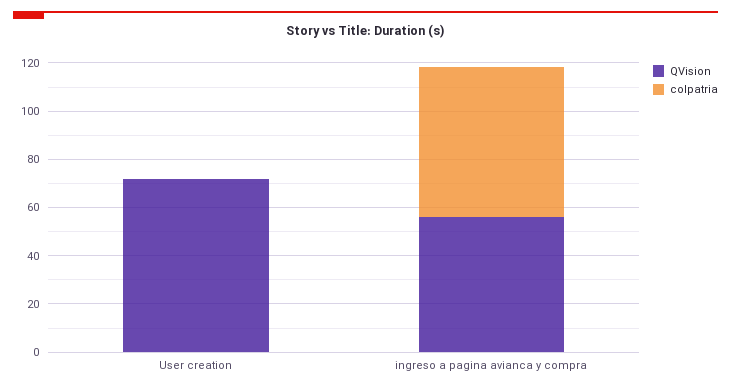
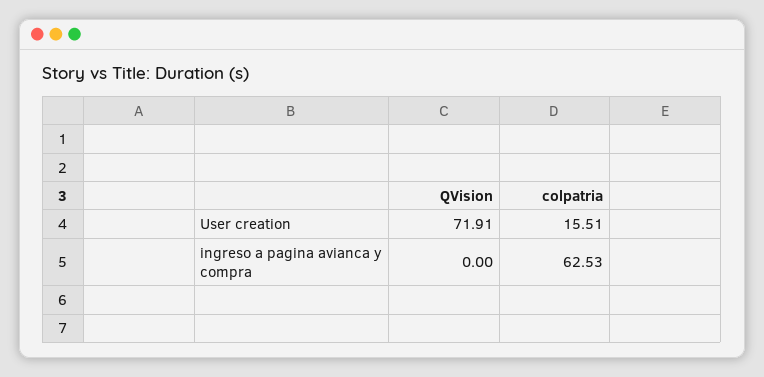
colpatria, User creation: 0 -> 15.51
QVision, ingreso a pagina avianca y compra: 55 -> 0

